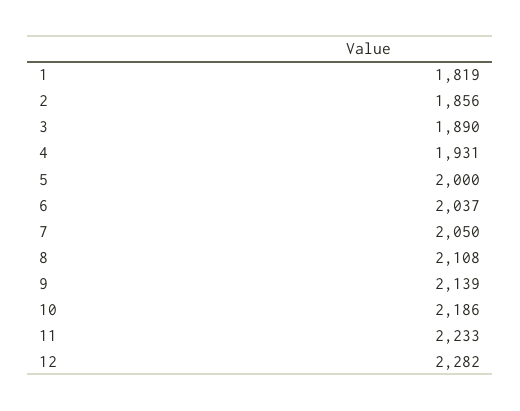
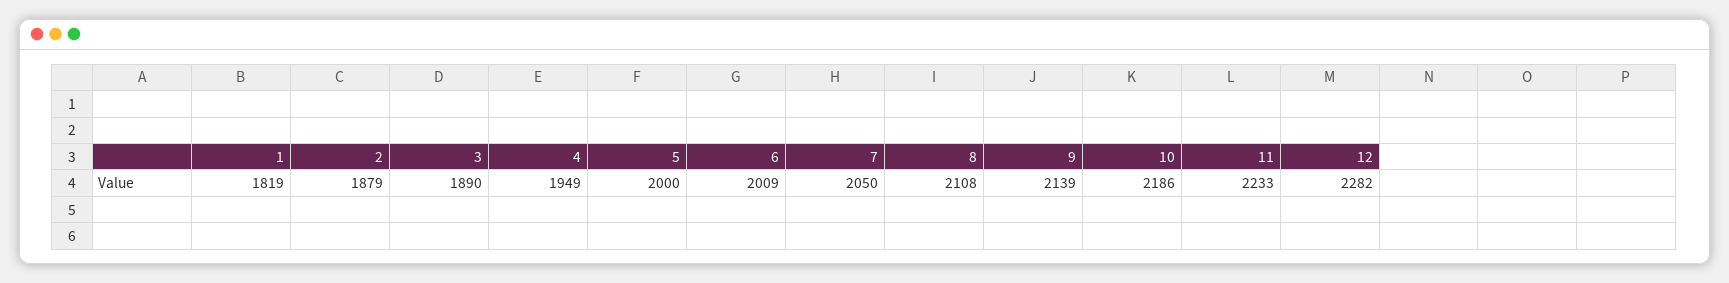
2: 1856 -> 1879
4: 1931 -> 1949
6: 2037 -> 2009

